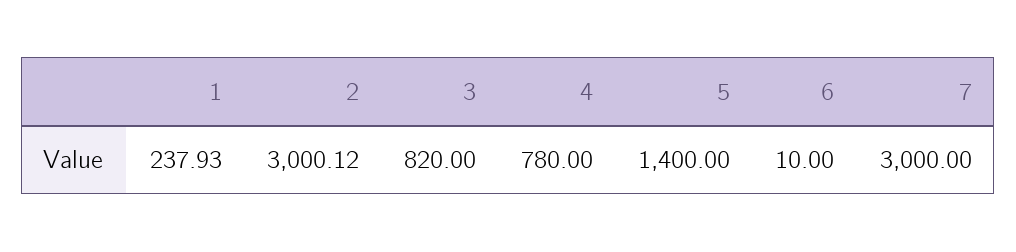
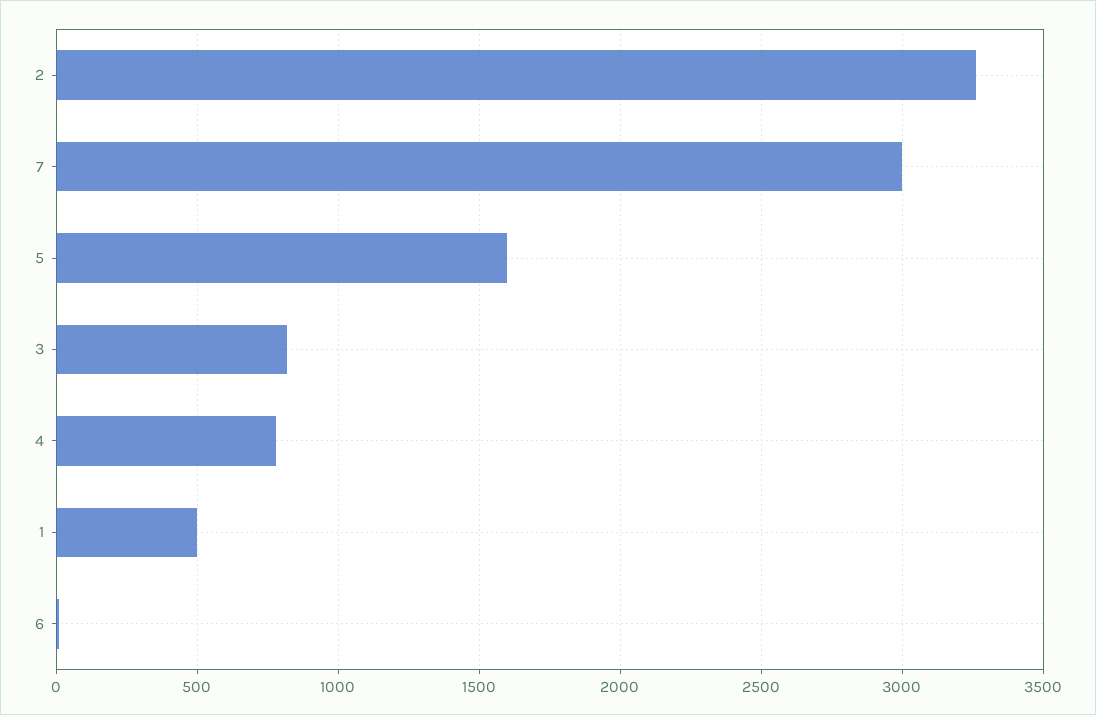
1: 237.93 -> 500
2: 3000.12 -> 3250
5: 1400 -> 1600

